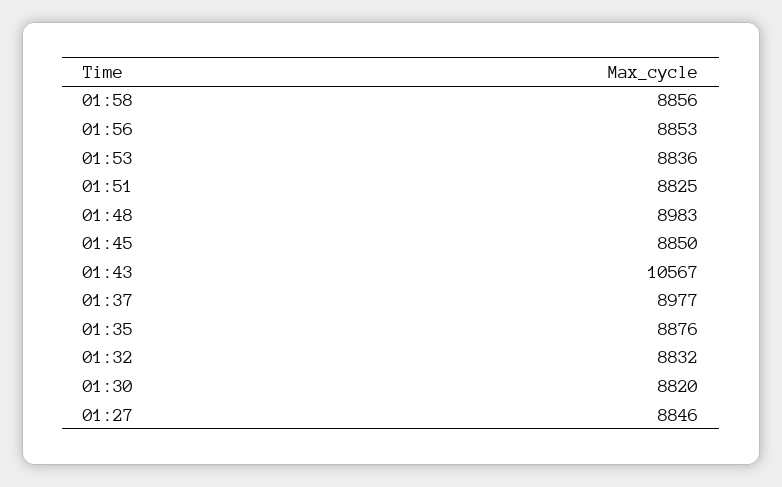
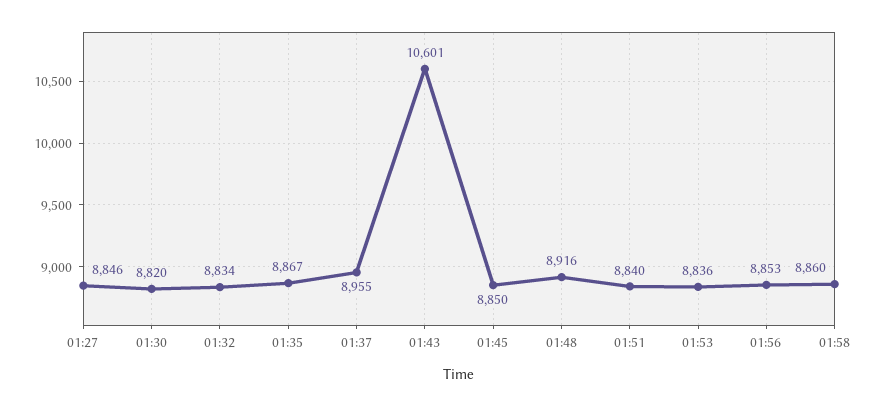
01:58: 8856 -> 8860
01:51: 8825 -> 8840
01:48: 8983 -> 8916
01:43: 10567 -> 10601
01:37: 8977 -> 8955
01:35: 8876 -> 8867
01:32: 8832 -> 8834

